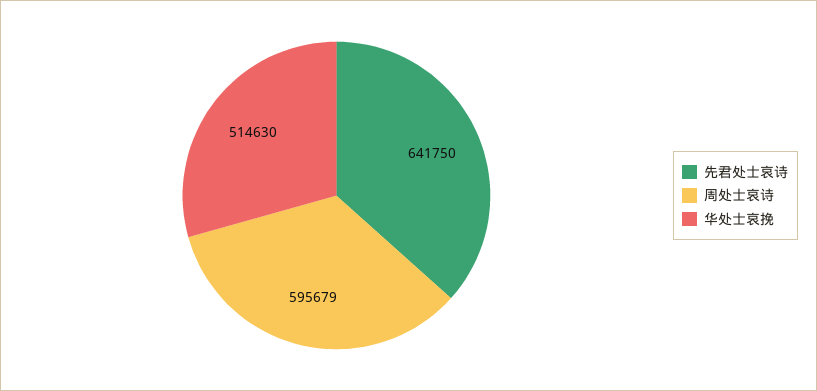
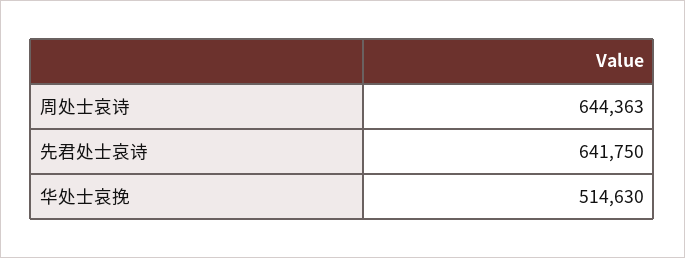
周处士哀诗: 595679 -> 644363

